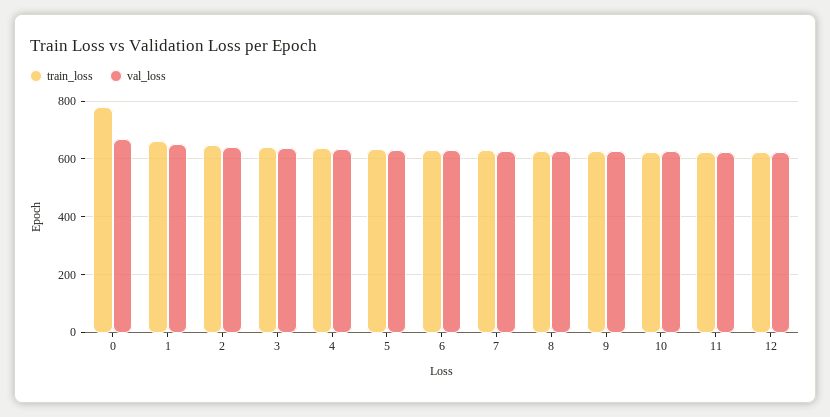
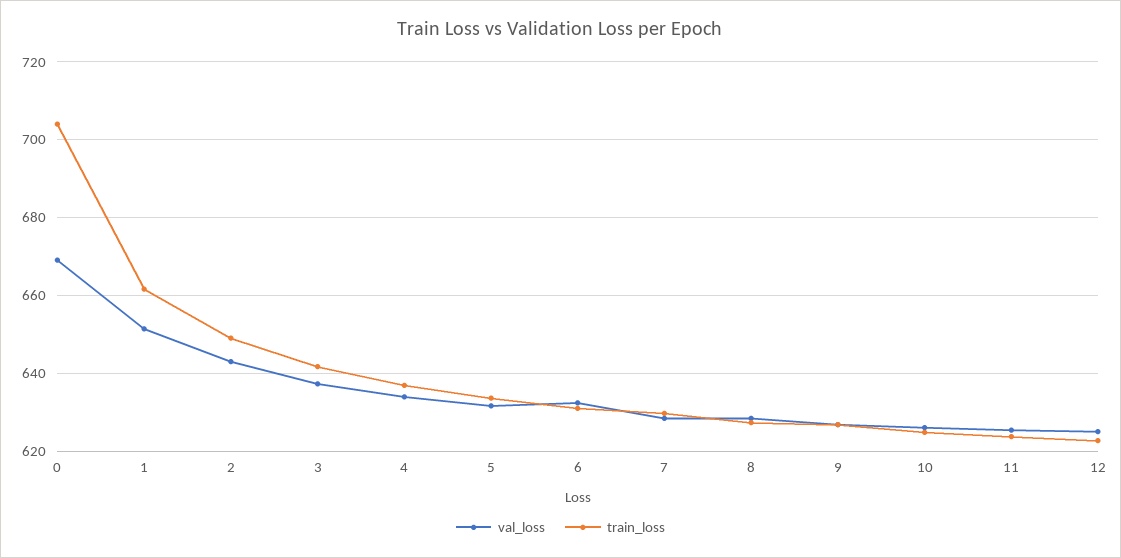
train_loss, 0: 775 -> 704

